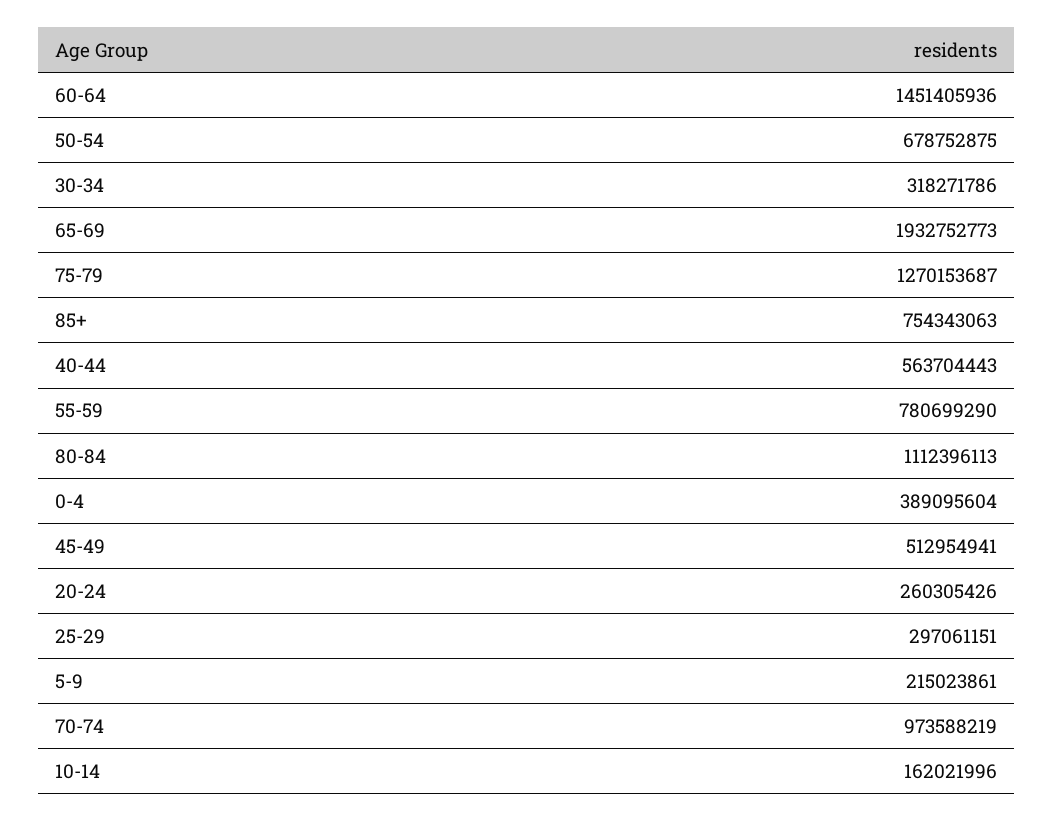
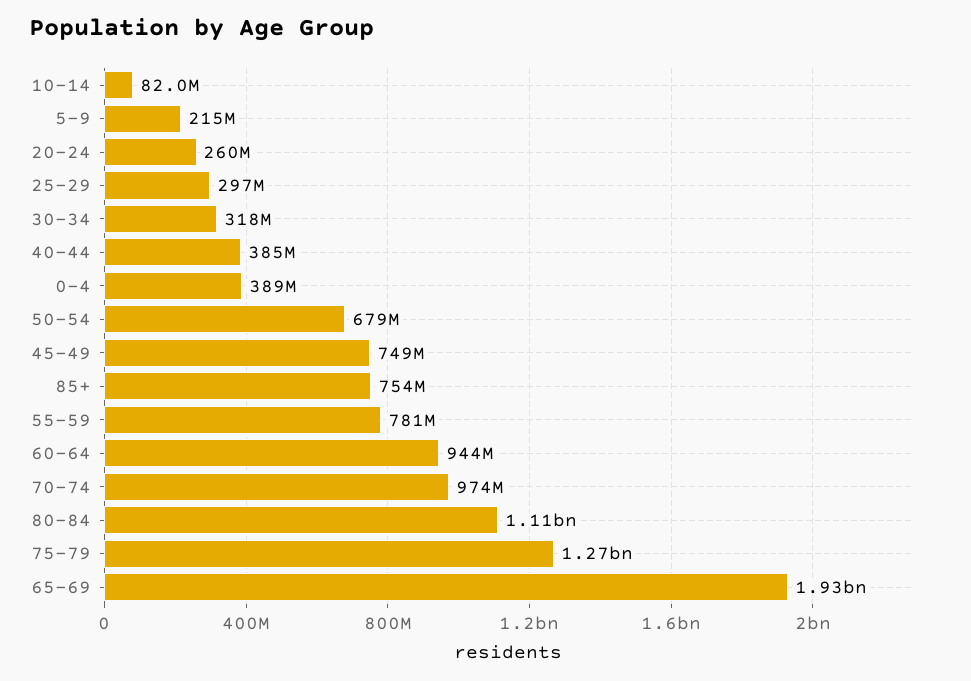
60-64: 1451405936 -> 944000000
40-44: 563704443 -> 385000000
45-49: 512954941 -> 749000000
10-14: 162021996 -> 82000000

